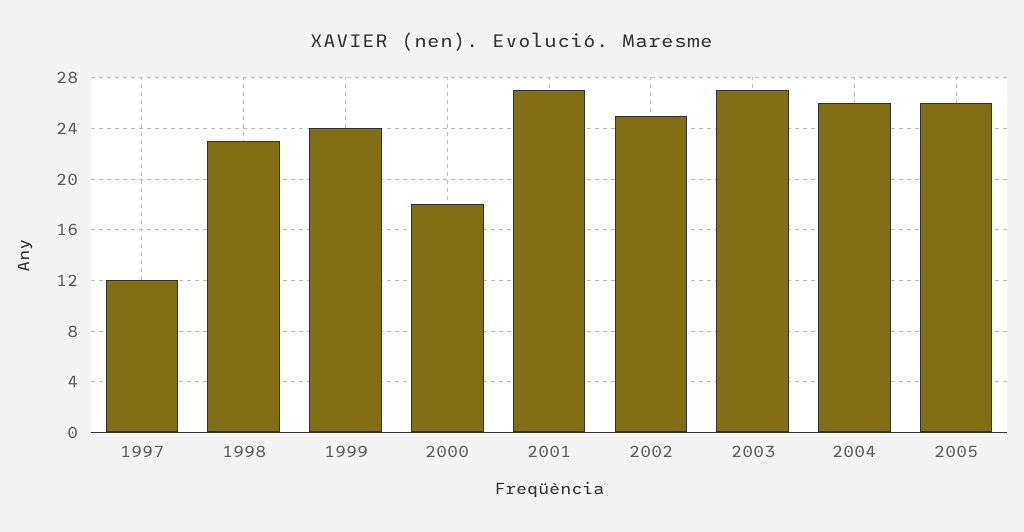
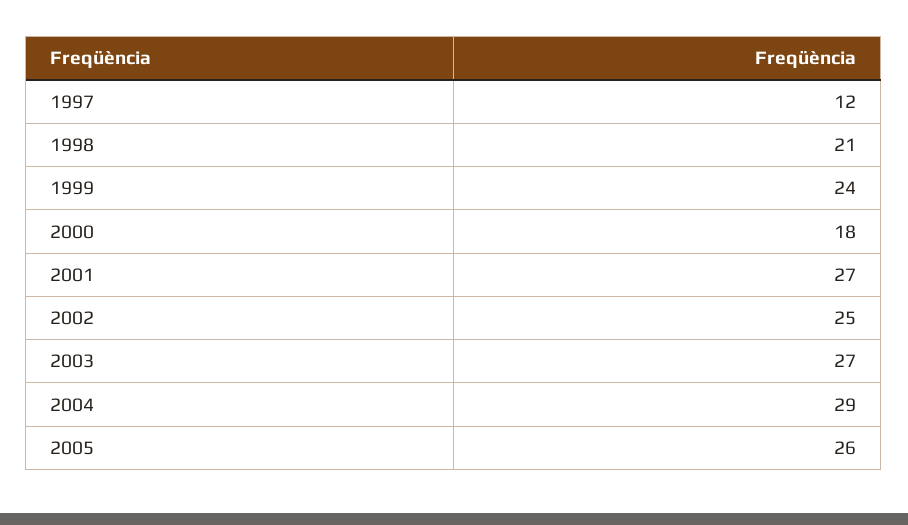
1998: 23 -> 21
2004: 26 -> 29

